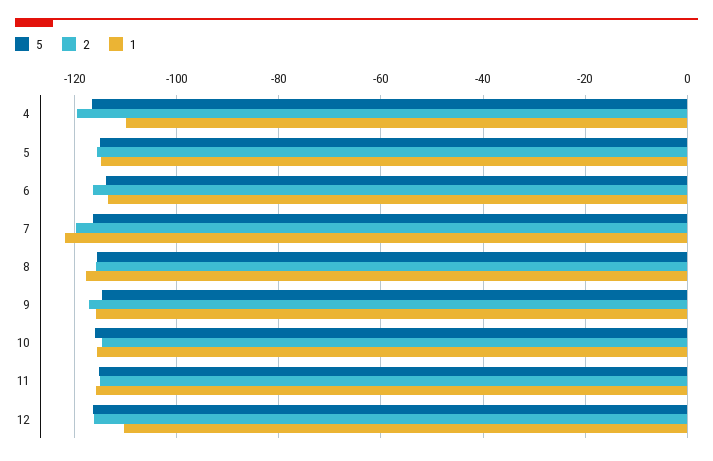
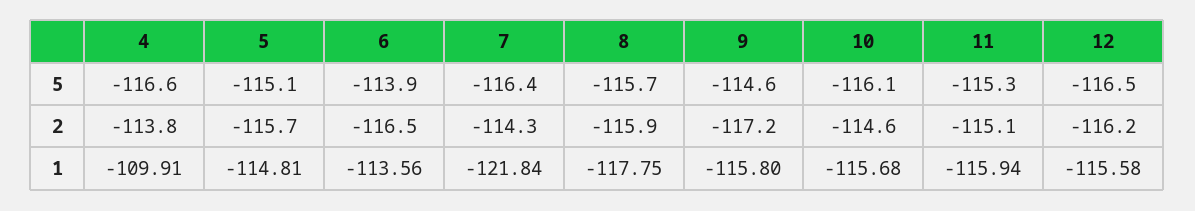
2, 4: -120 -> -113.8
2, 7: -120 -> -114.3
1, 12: -110 -> -115.58

